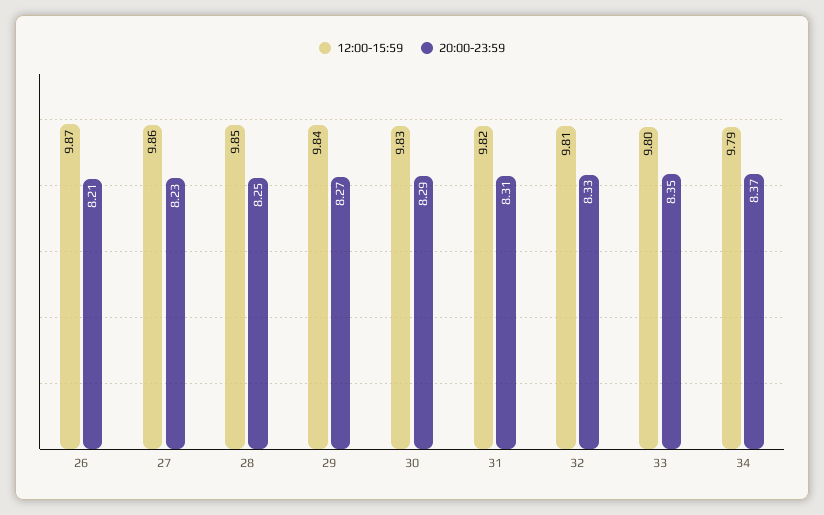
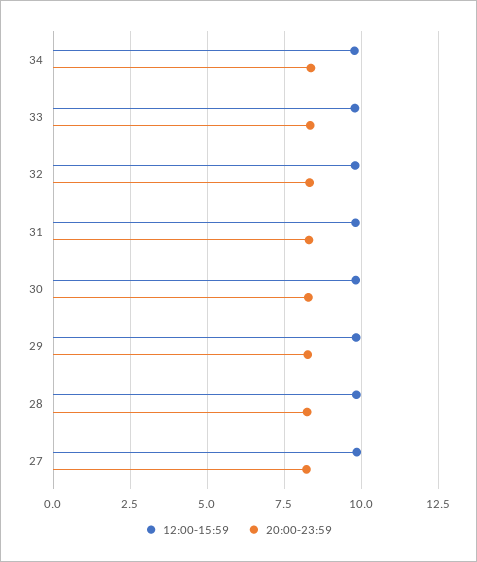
12:00-15:59, 26: 9.87 -> none
20:00-23:59, 26: 8.21 -> none

